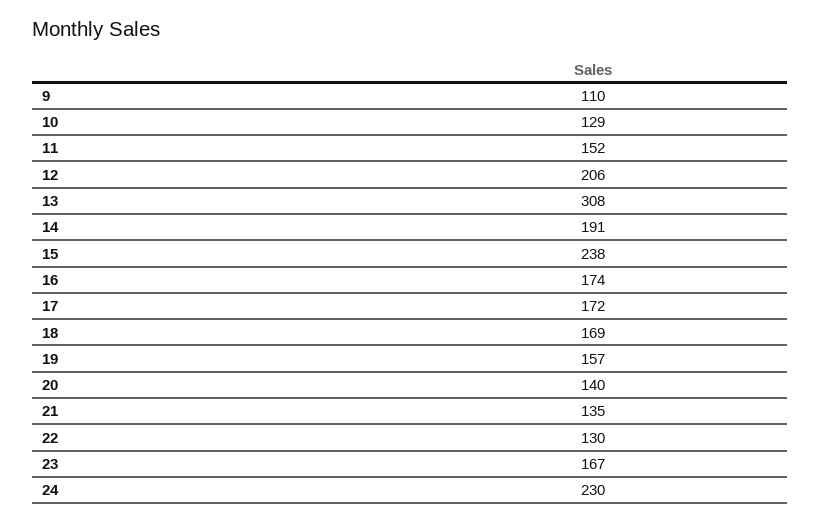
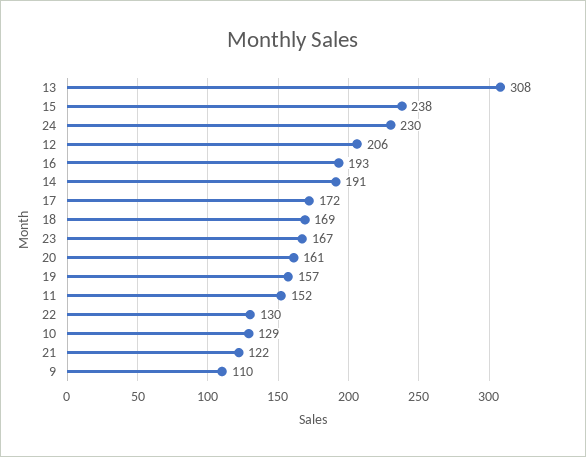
16: 174 -> 193
20: 140 -> 161
21: 135 -> 122

